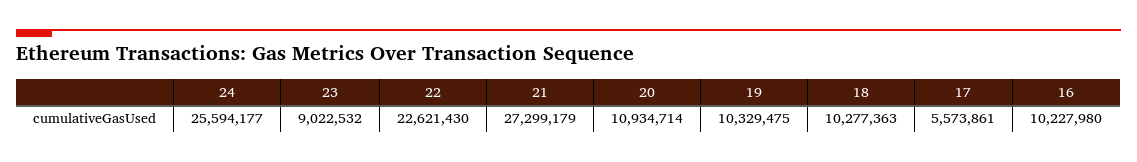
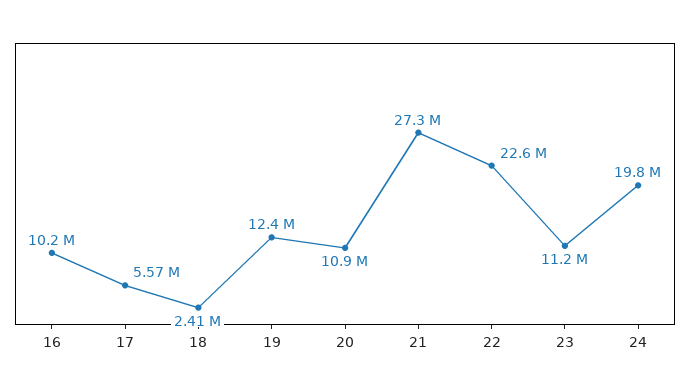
24: 25594177 -> 19800000
23: 9022532 -> 11200000
19: 10329475 -> 12400000
18: 10277363 -> 2410000

